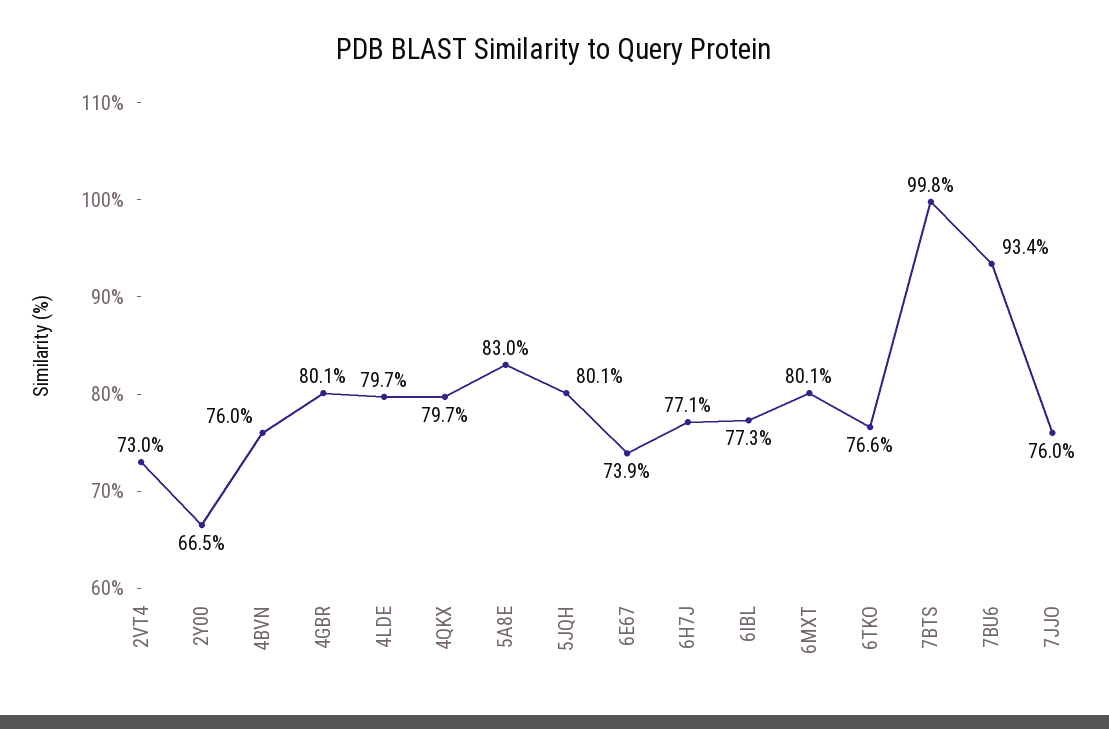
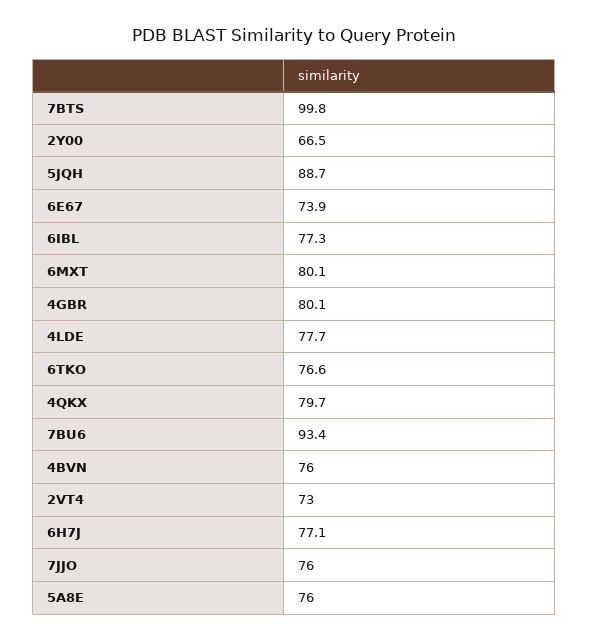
4LDE: 79.7 -> 77.7
5A8E: 83 -> 76
5JQH: 80.1 -> 88.7

